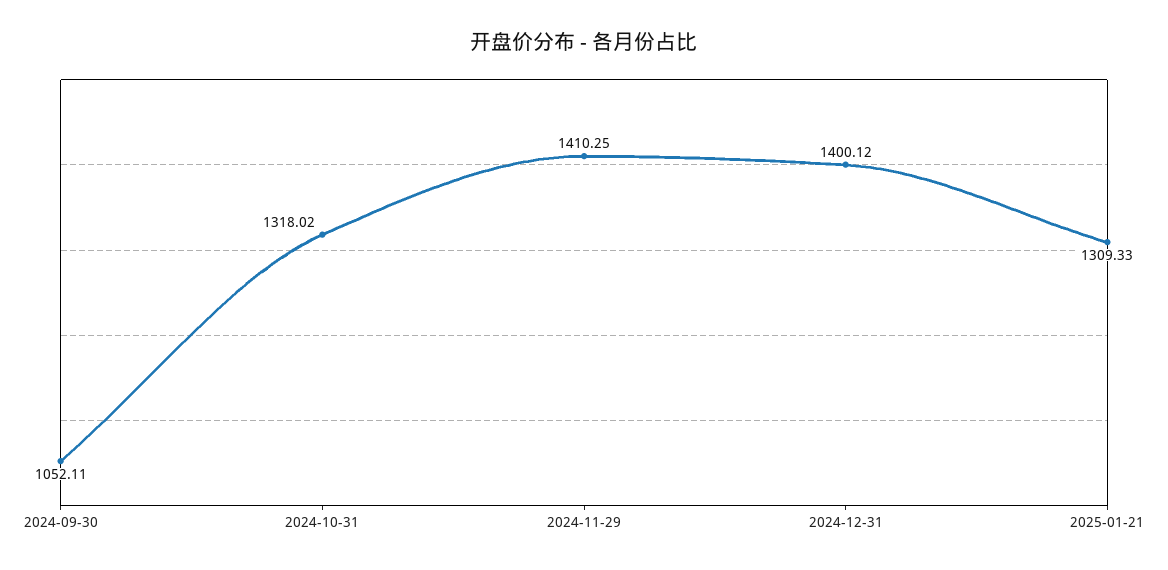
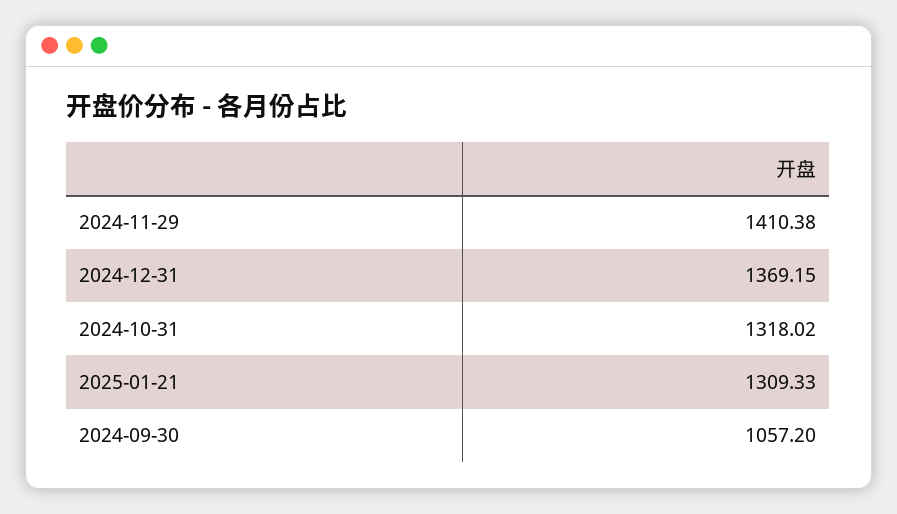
2024-09-30: 1052.11 -> 1057.2
2024-11-29: 1410.25 -> 1410.38
2024-12-31: 1400.12 -> 1369.15

